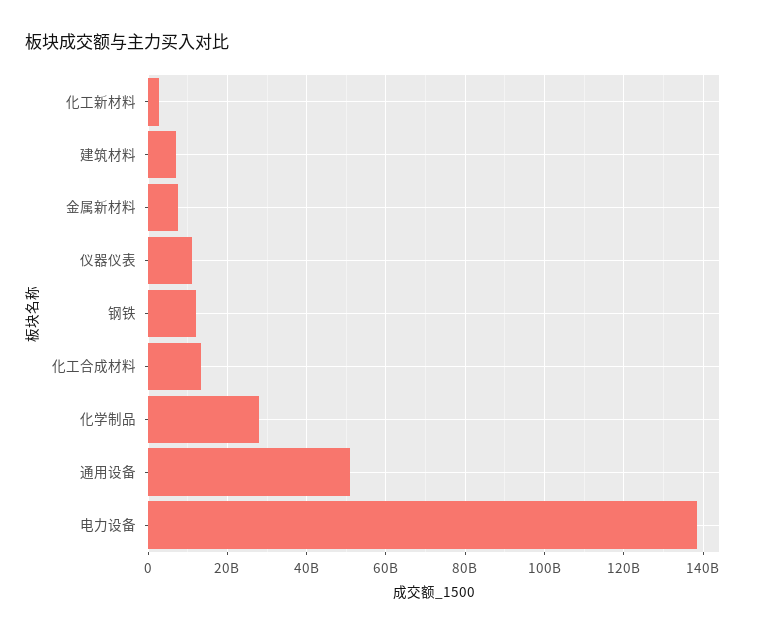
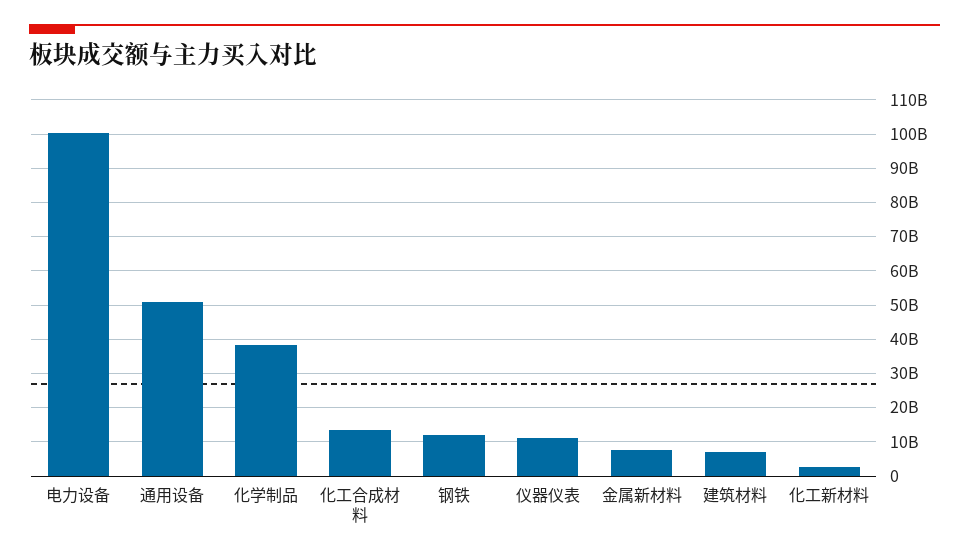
化学制品: 28000000000 -> 38000000000
电力设备: 138000000000 -> 100000000000

